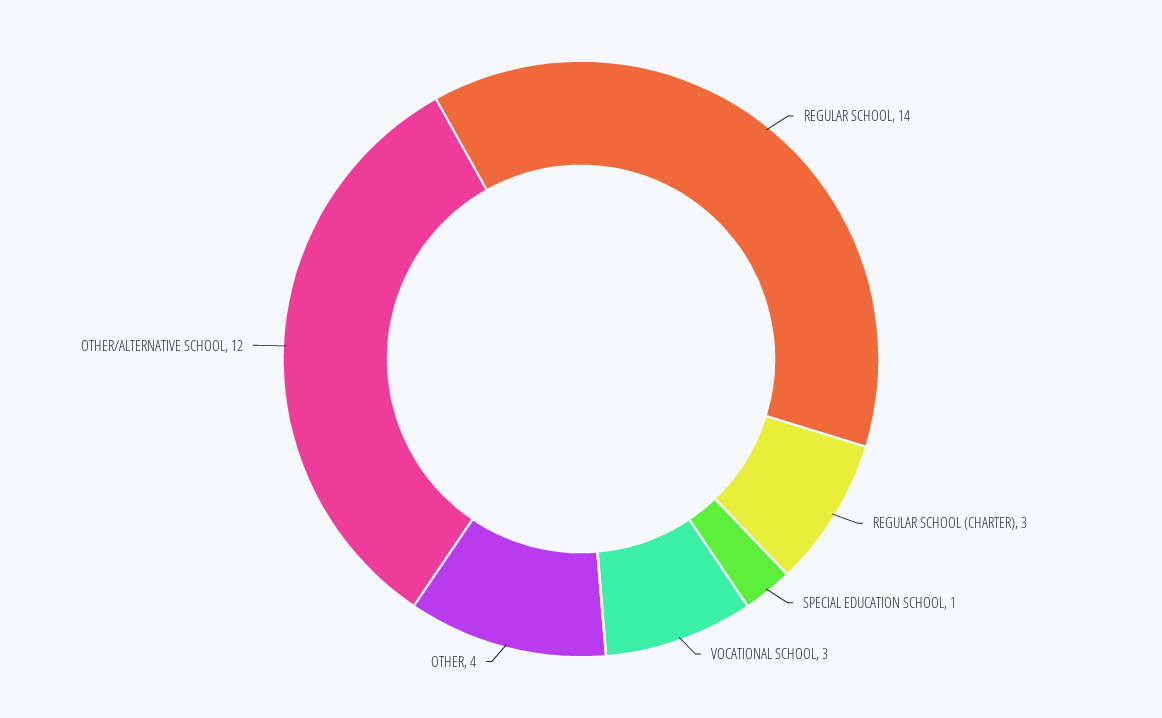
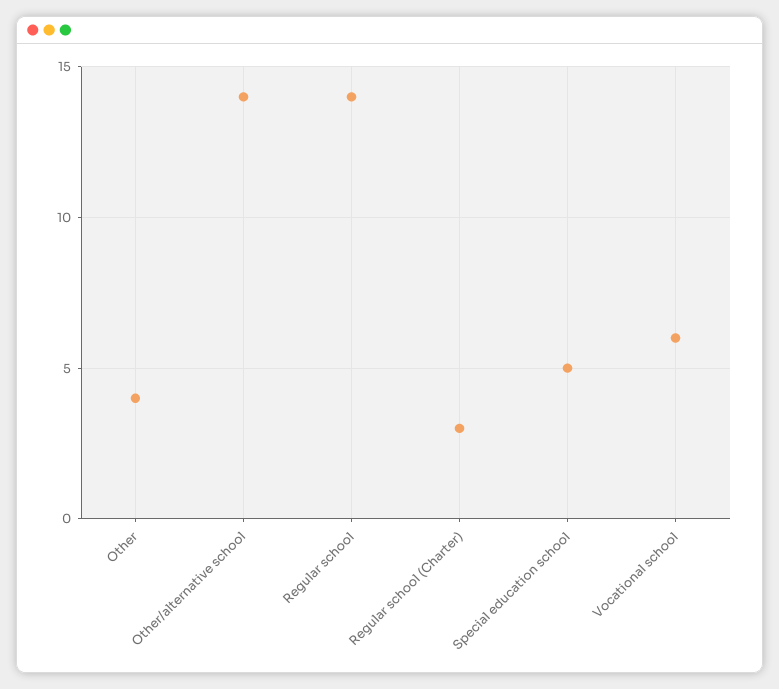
SPECIAL EDUCATION SCHOOL: 1 -> 5
VOCATIONAL SCHOOL: 3 -> 6
OTHER/ALTERNATIVE SCHOOL: 12 -> 14

